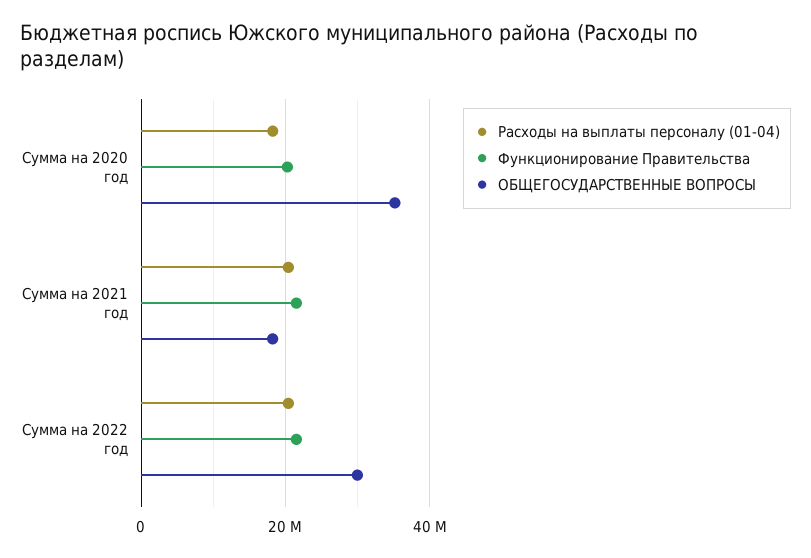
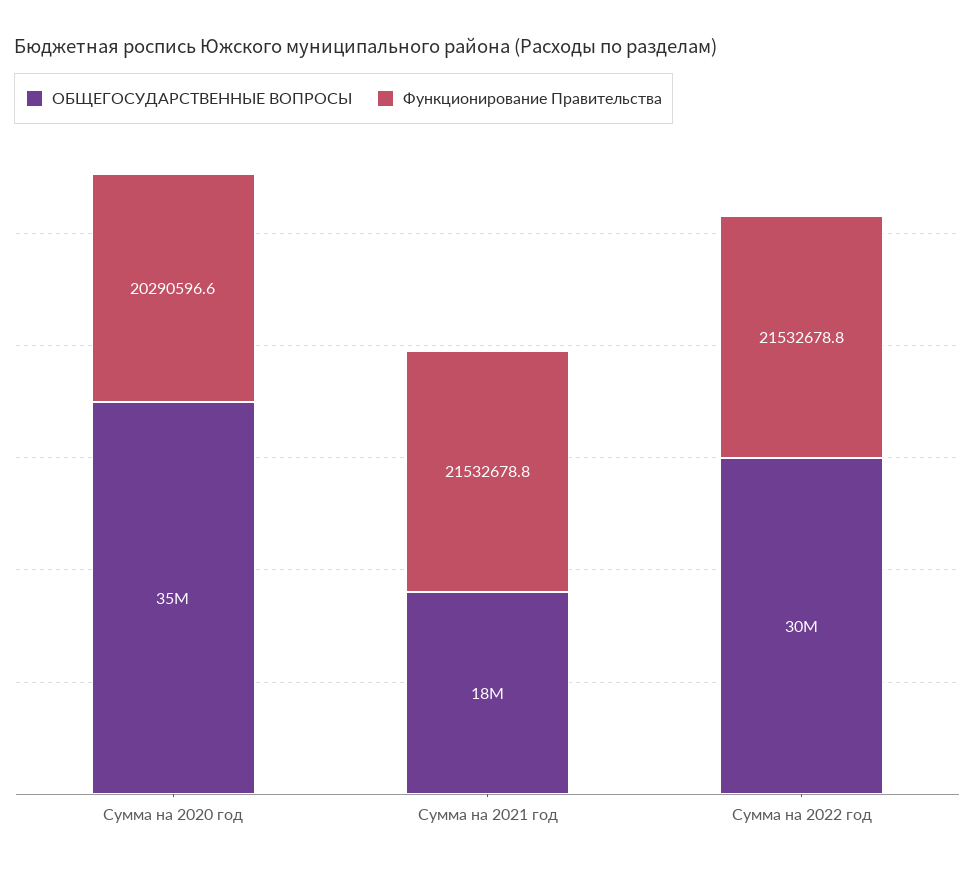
Расходы на выплаты персоналу (01-04), Сумма на 2020 год: 18000000 -> none
Расходы на выплаты персоналу (01-04), Сумма на 2021 год: 20000000 -> none
Расходы на выплаты персоналу (01-04), Сумма на 2022 год: 20000000 -> none

